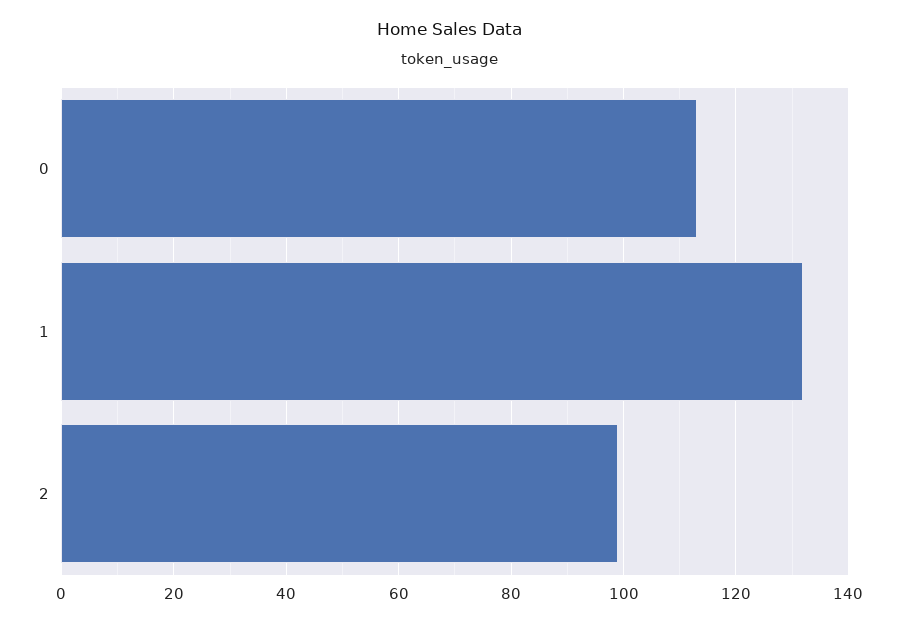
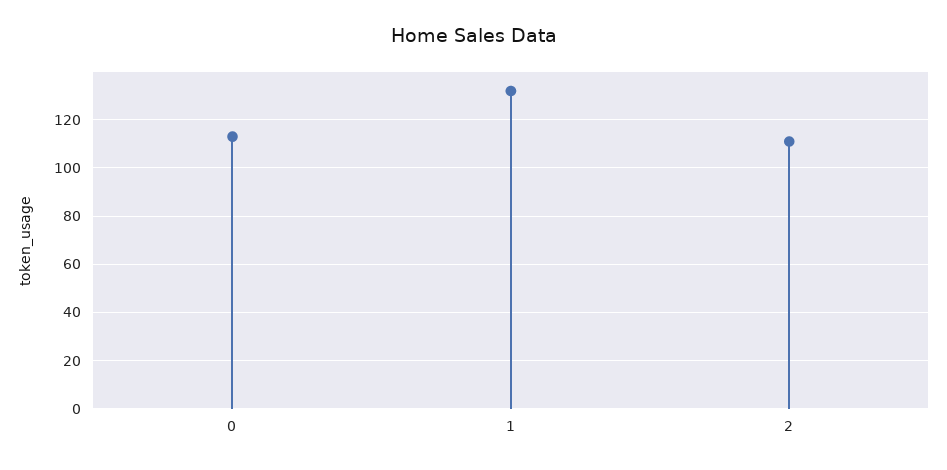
2: 100 -> 110

